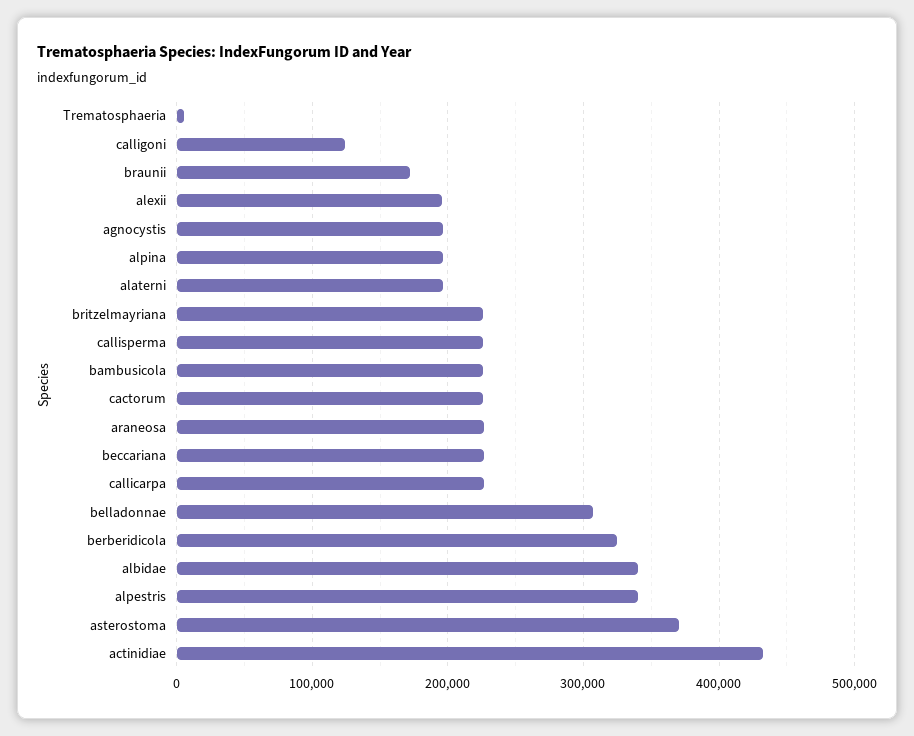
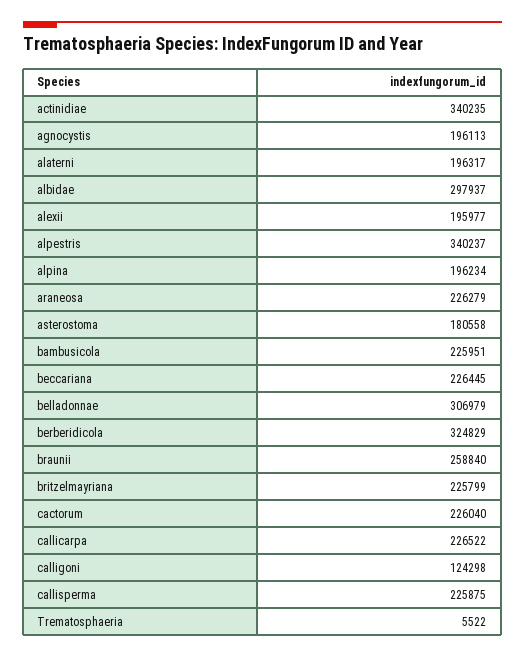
braunii: 170000 -> 258840
albidae: 340000 -> 297937
asterostoma: 370000 -> 180558
actinidiae: 430000 -> 340235

